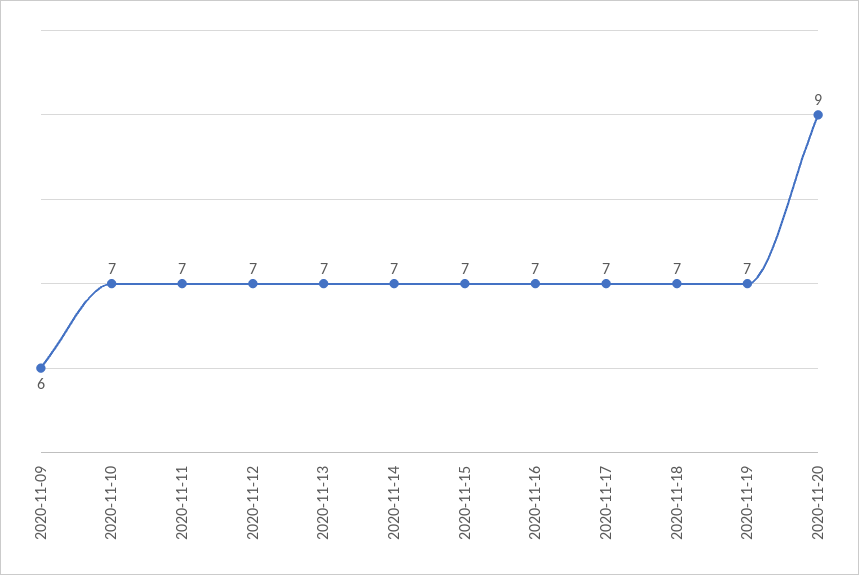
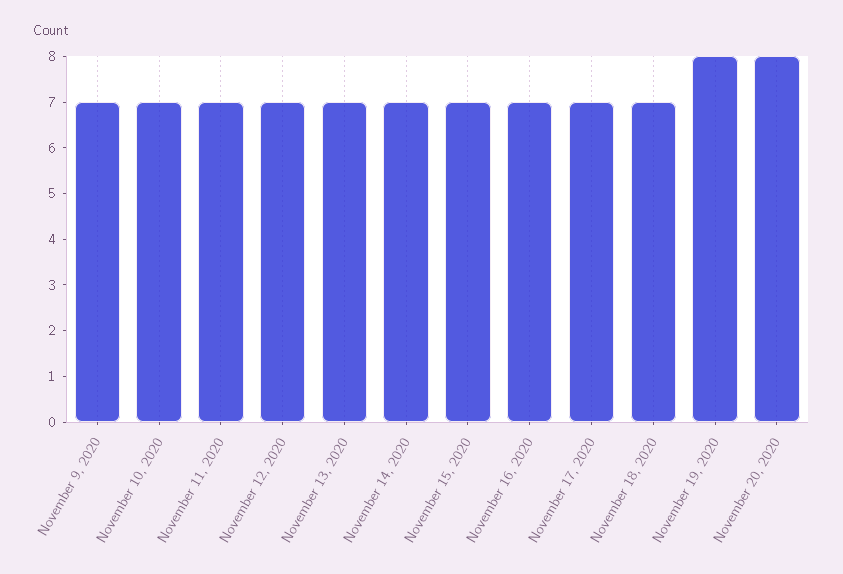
2020-11-09: 6 -> 7
2020-11-19: 7 -> 8
2020-11-20: 9 -> 8

